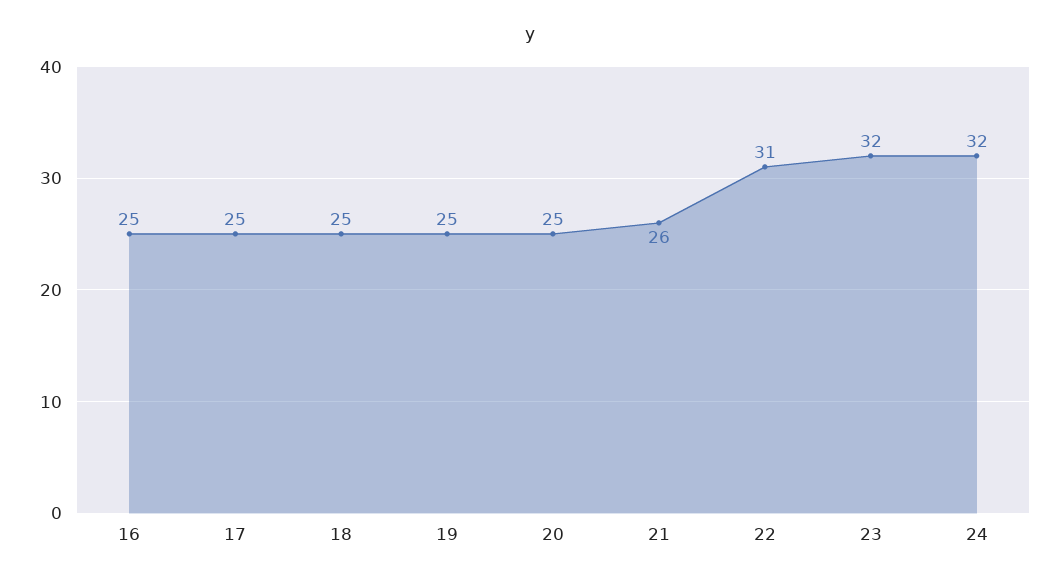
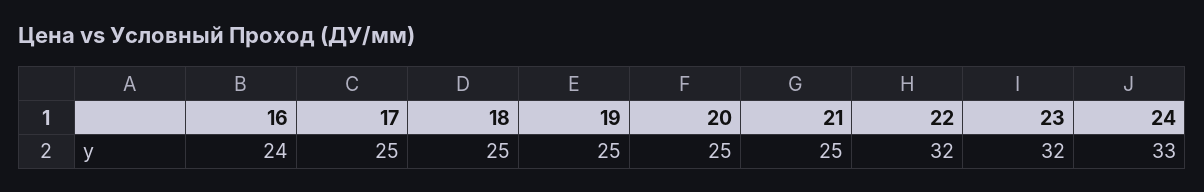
16: 25 -> 24
21: 26 -> 25
22: 31 -> 32
24: 32 -> 33

